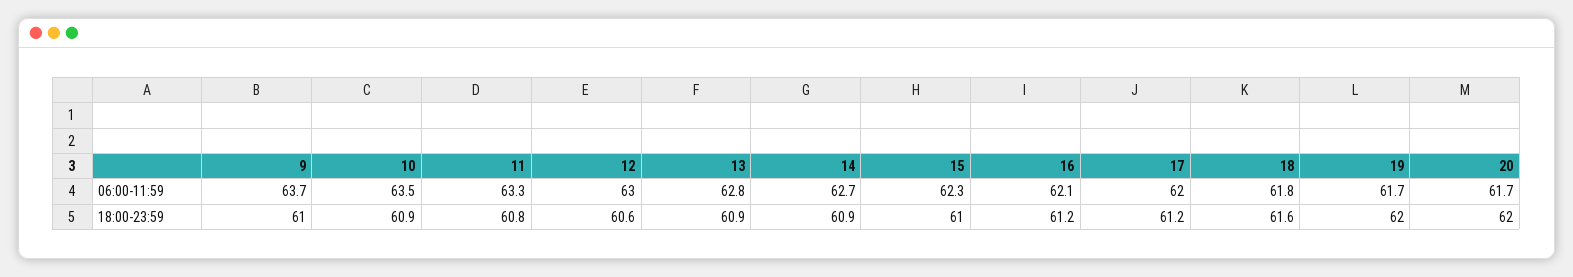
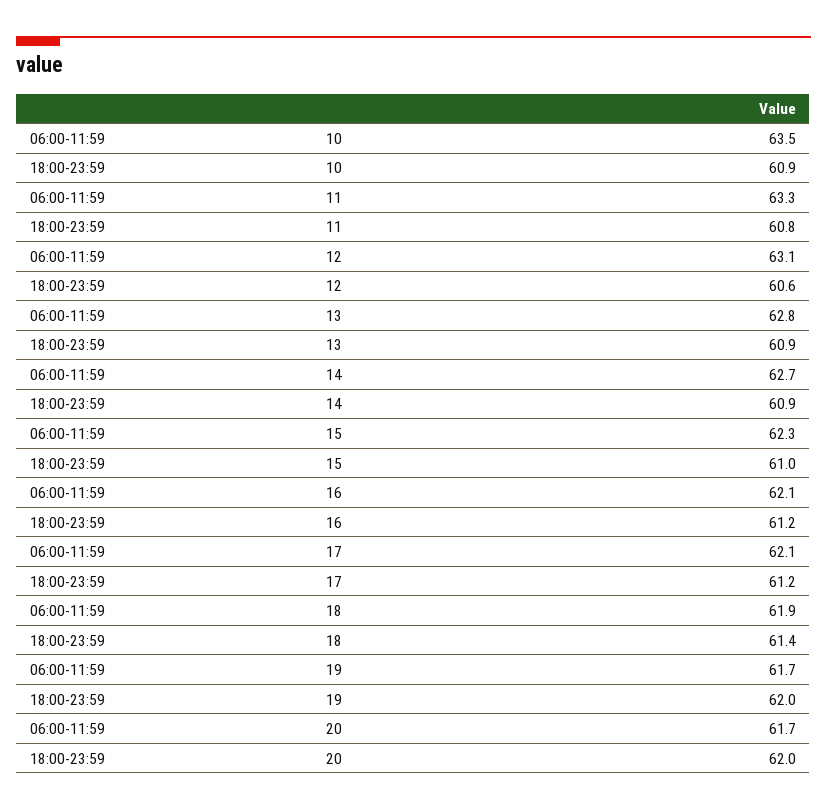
9, 06:00-11:59: 63.7 -> none
12, 06:00-11:59: 63 -> 63.1
17, 06:00-11:59: 62 -> 62.1
18, 06:00-11:59: 61.8 -> 61.9
9, 18:00-23:59: 61 -> none
18, 18:00-23:59: 61.6 -> 61.4

